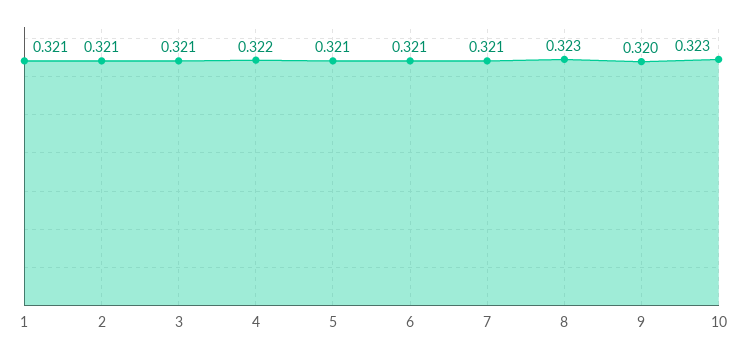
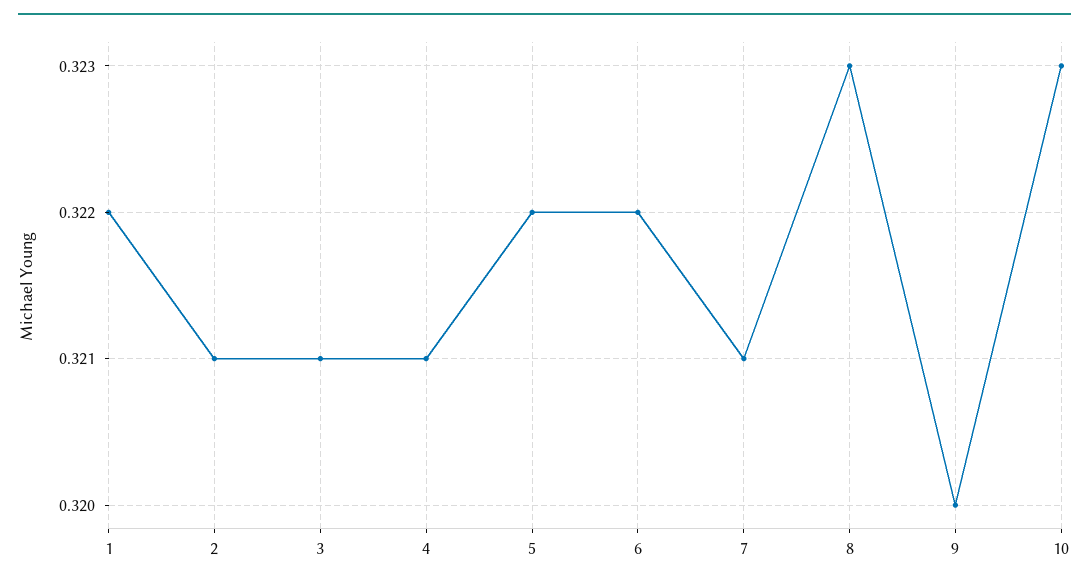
1: 0.321 -> 0.322
4: 0.322 -> 0.321
5: 0.321 -> 0.322
6: 0.321 -> 0.322

